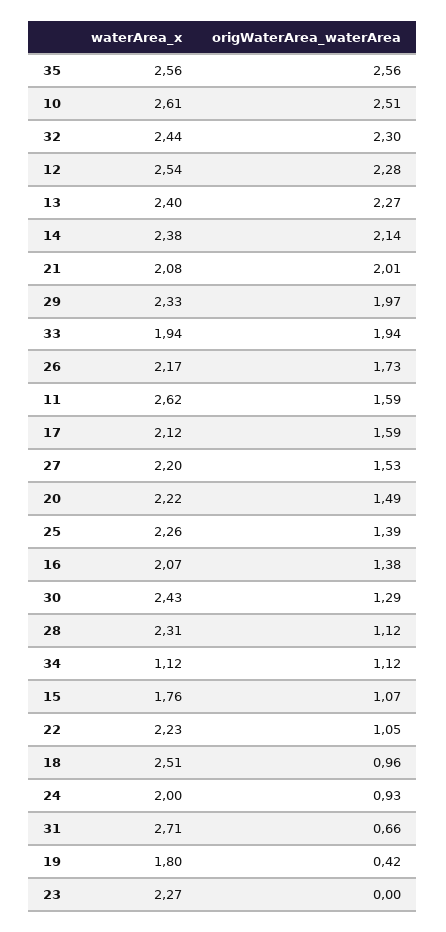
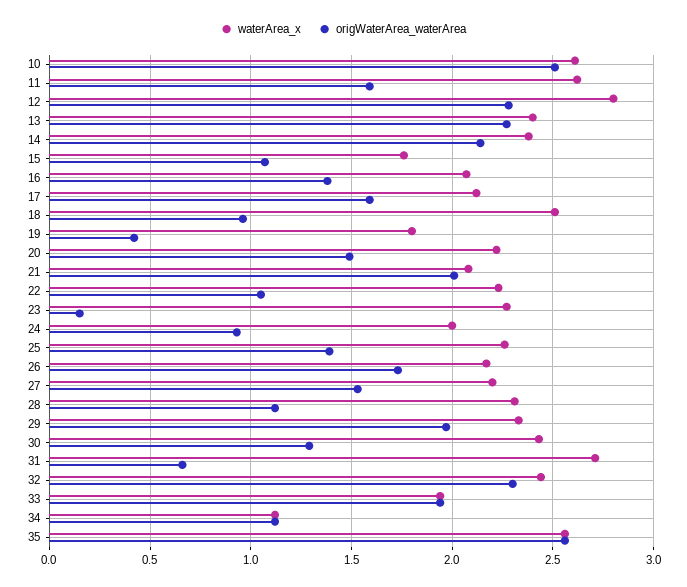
waterArea_x, 12: 2.54 -> 2.8
origWaterArea_waterArea, 23: 0 -> 0.15

